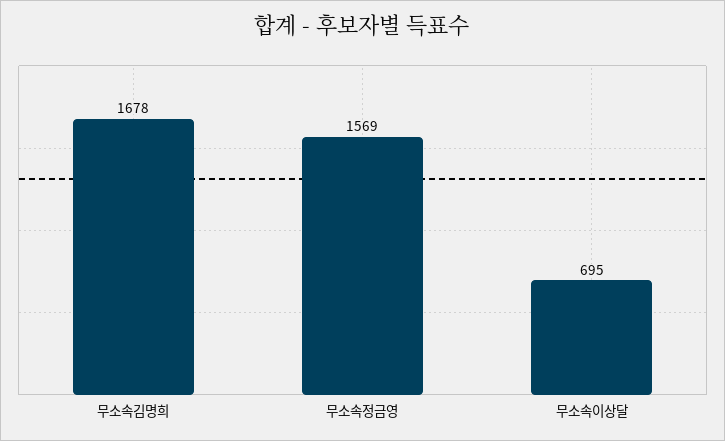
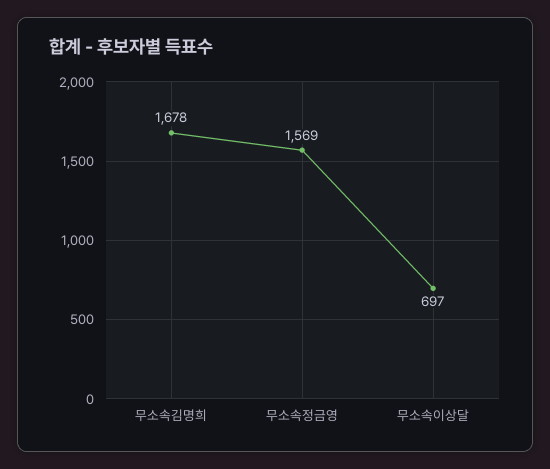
무소속이상달: 695 -> 697

